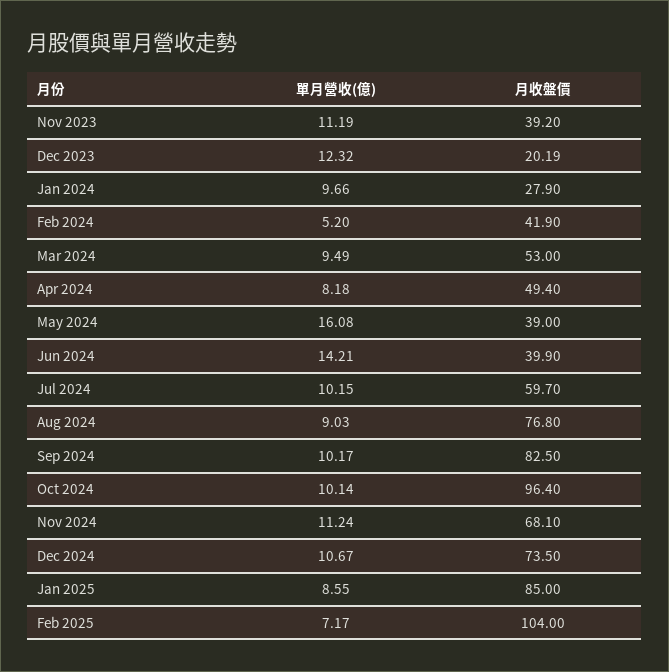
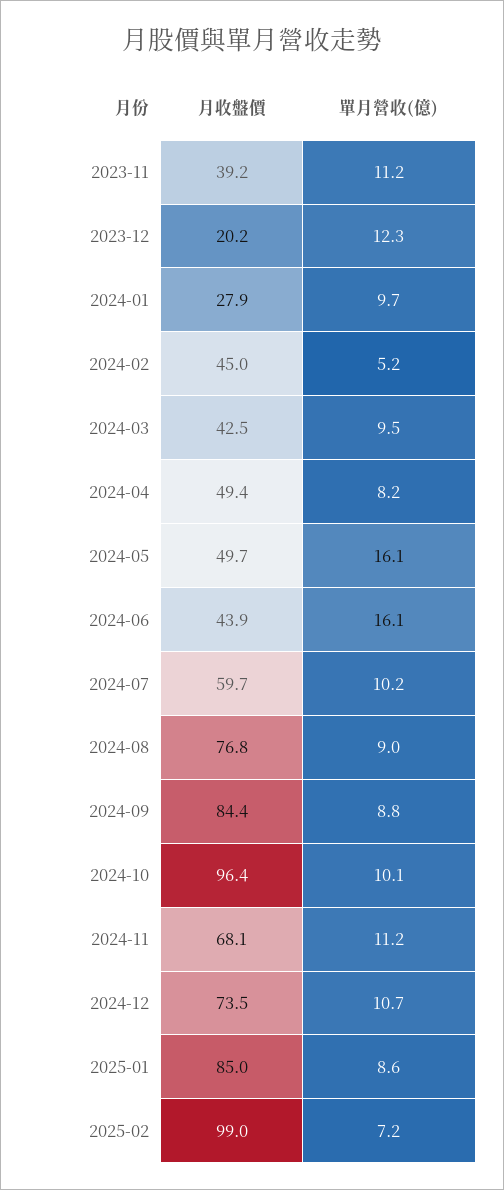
月收盤價, Feb 2024: 41.9 -> 45
月收盤價, Mar 2024: 53 -> 42.5
月收盤價, May 2024: 39 -> 49.7
單月營收(億), Jun 2024: 14.21 -> 16.1
月收盤價, Jun 2024: 39.9 -> 43.9
單月營收(億), Sep 2024: 10.17 -> 8.8
月收盤價, Sep 2024: 82.5 -> 84.4
月收盤價, Feb 2025: 104 -> 99

